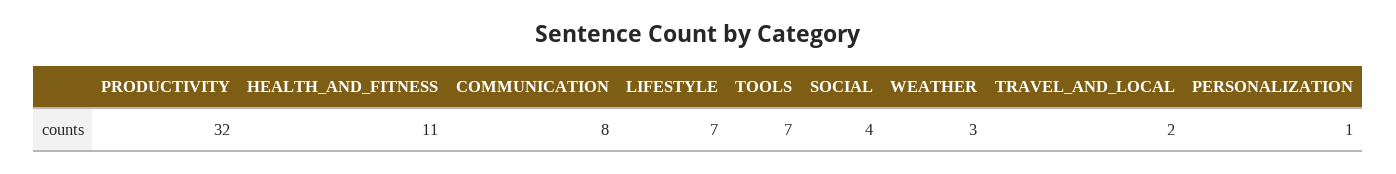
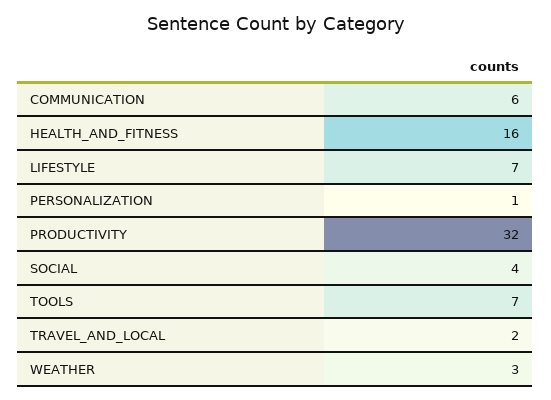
HEALTH_AND_FITNESS: 11 -> 16
COMMUNICATION: 8 -> 6

